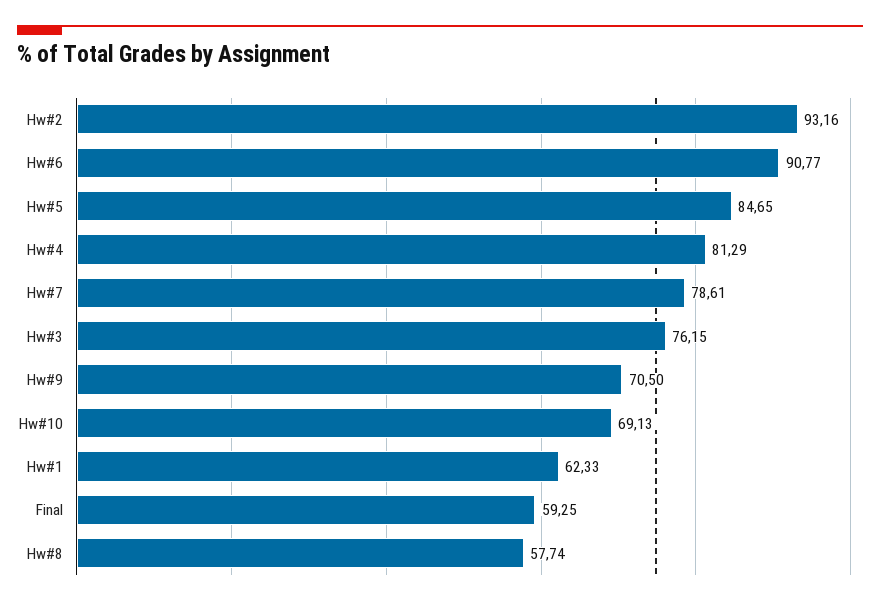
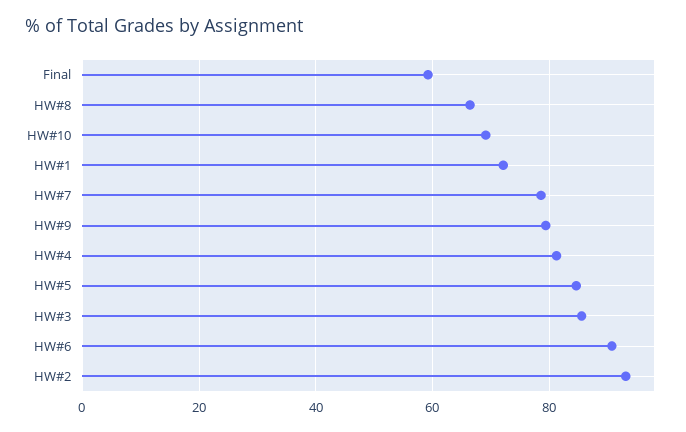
Hw#3: 76.15 -> 86
Hw#9: 70.5 -> 80
Hw#1: 62.33 -> 72
Hw#8: 57.74 -> 66

